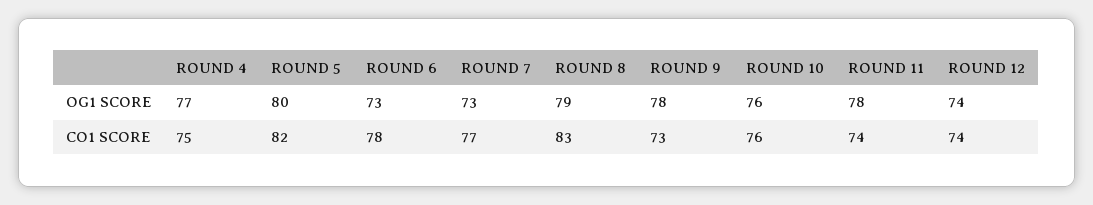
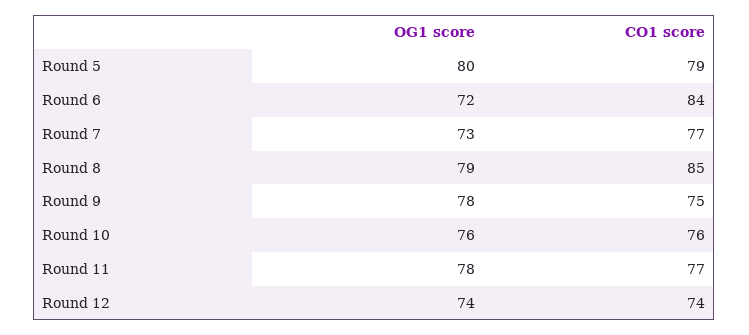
ROUND 4, OG1 SCORE: 77 -> none
ROUND 6, OG1 SCORE: 73 -> 72
ROUND 4, CO1 SCORE: 75 -> none
ROUND 5, CO1 SCORE: 82 -> 79
ROUND 6, CO1 SCORE: 78 -> 84
ROUND 8, CO1 SCORE: 83 -> 85
ROUND 9, CO1 SCORE: 73 -> 75
ROUND 11, CO1 SCORE: 74 -> 77

